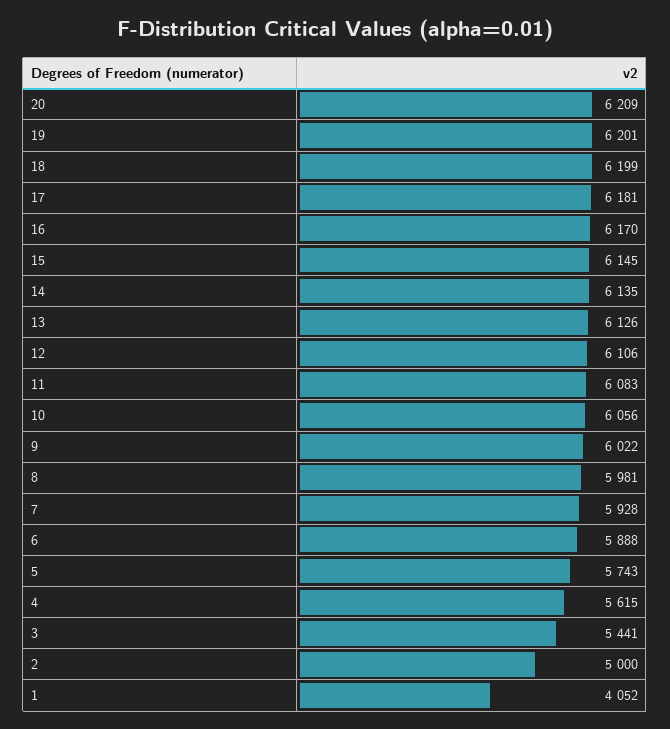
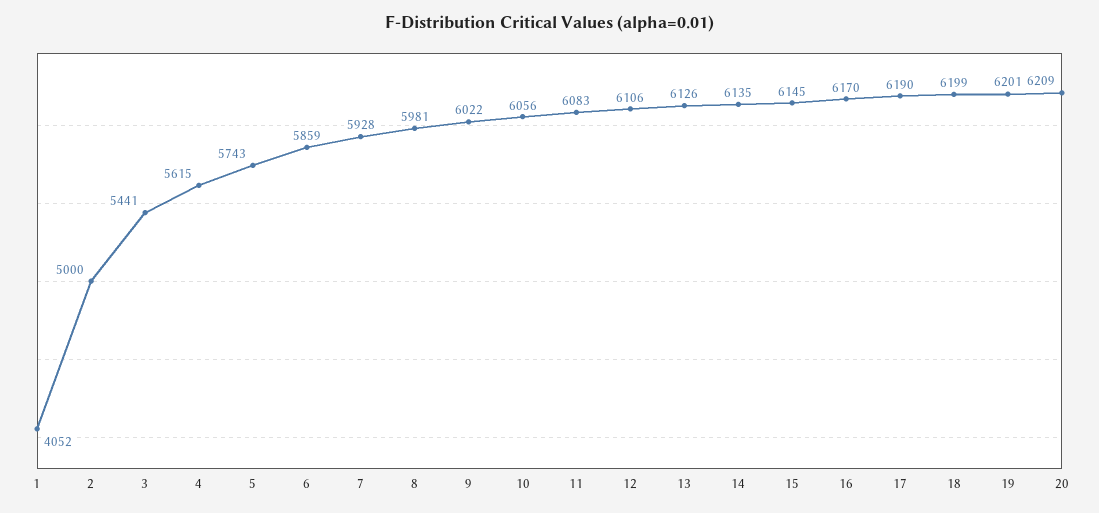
17: 6181 -> 6190
6: 5888 -> 5859

